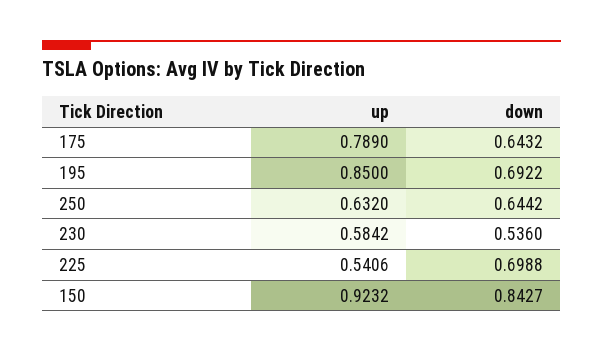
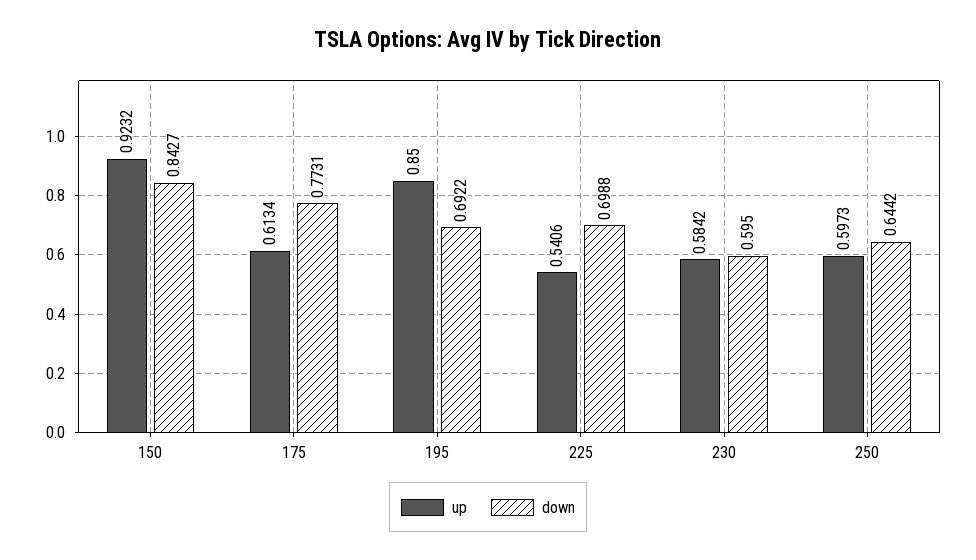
up, 175: 0.789 -> 0.6134
down, 175: 0.6432 -> 0.7731
up, 250: 0.632 -> 0.5973
down, 230: 0.536 -> 0.595

